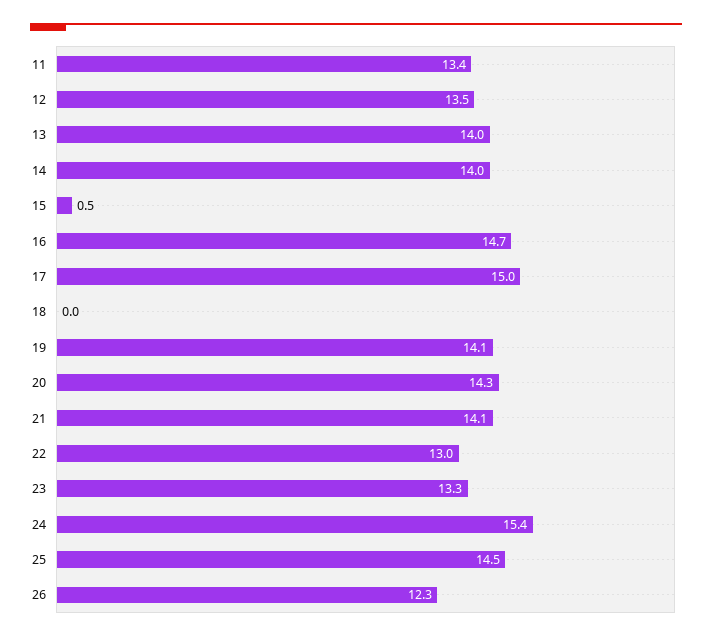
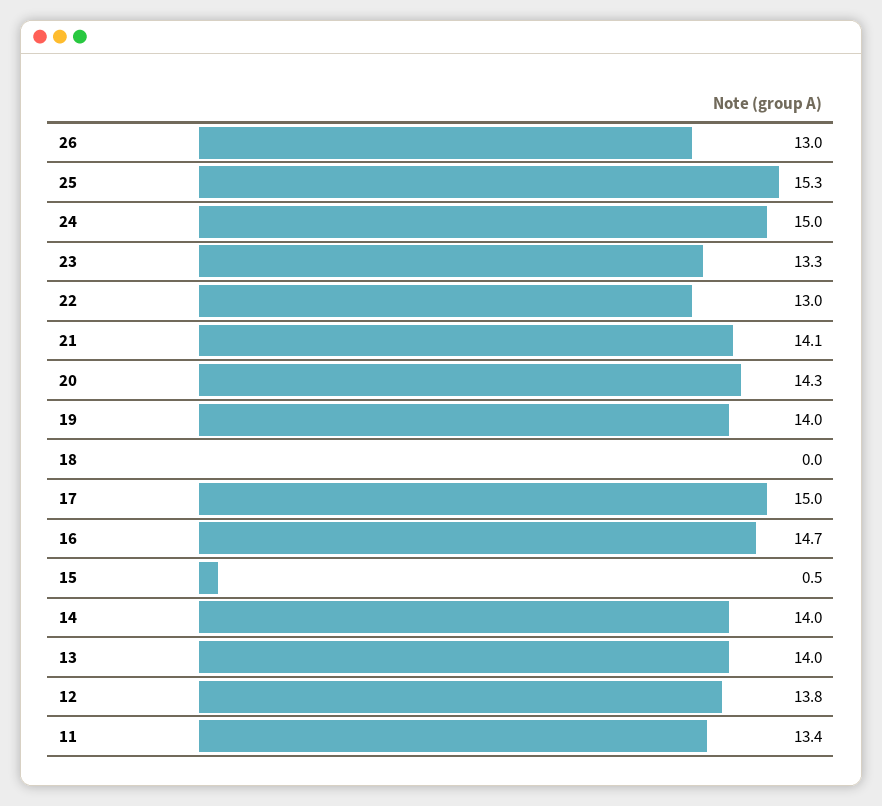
12: 13.5 -> 13.8
19: 14.1 -> 14
24: 15.4 -> 15
25: 14.5 -> 15.3
26: 12.3 -> 13

